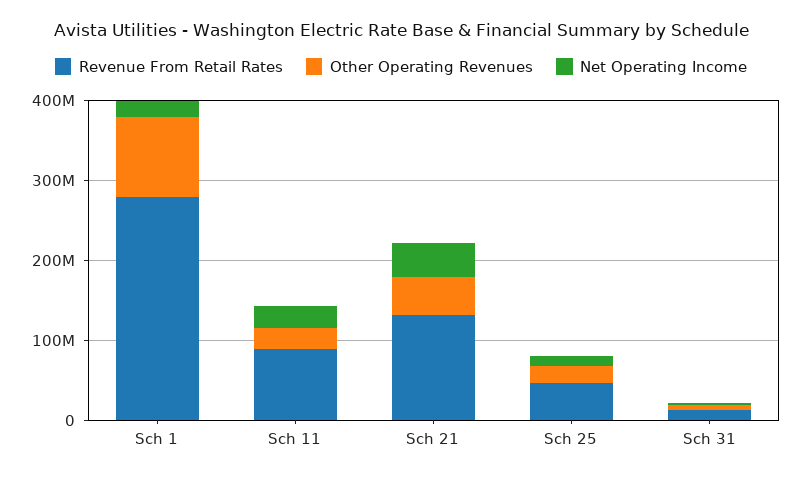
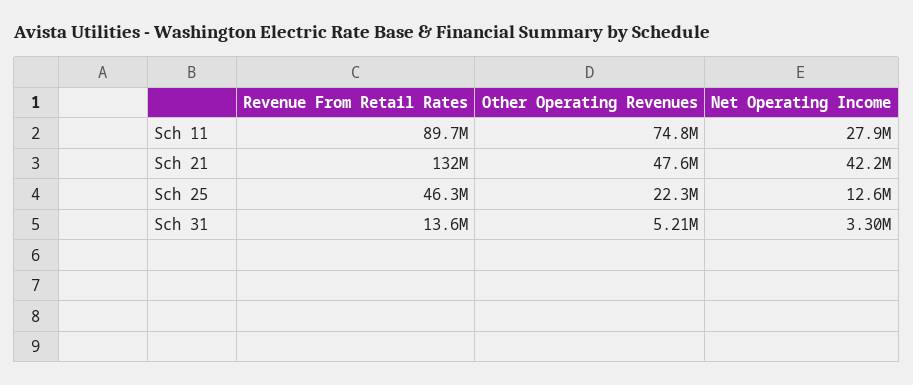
Revenue From Retail Rates, Sch 1: 280000000 -> none
Other Operating Revenues, Sch 1: 100000000 -> none
Net Operating Income, Sch 1: 20000000 -> none
Other Operating Revenues, Sch 11: 20000000 -> 74800000

